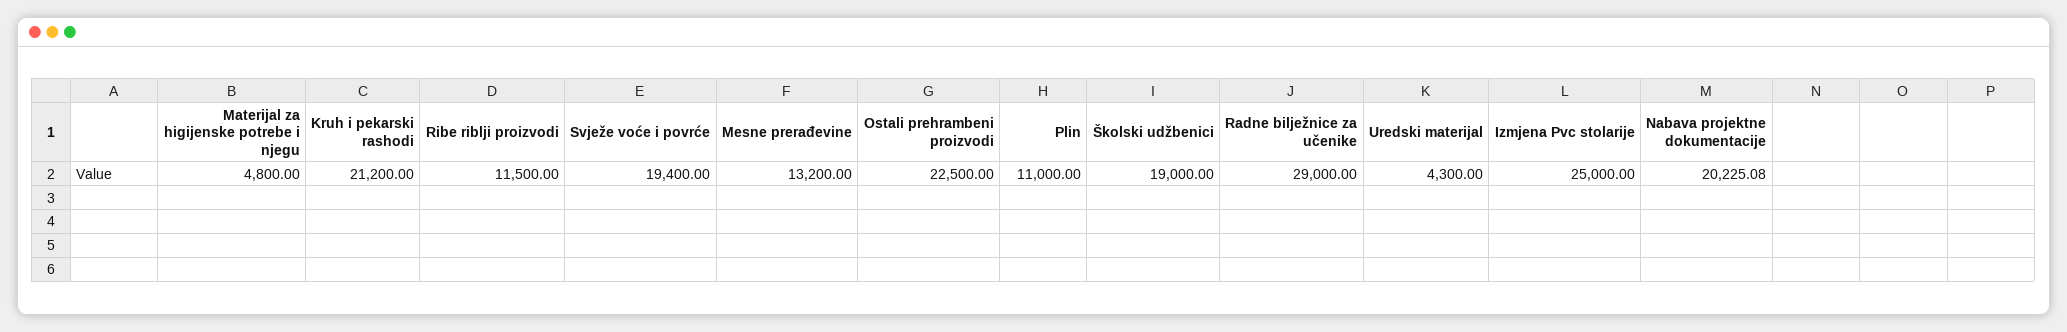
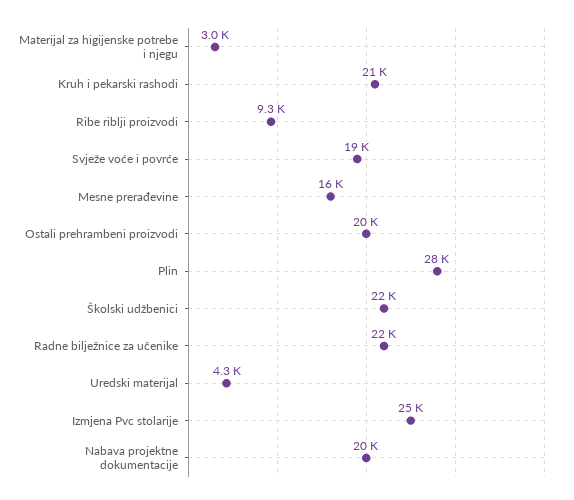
Materijal za higijenske potrebe i njegu: 4800 -> 3000
Ribe riblji proizvodi: 11500 -> 9300
Mesne prerađevine: 13200 -> 16000
Ostali prehrambeni proizvodi: 22500 -> 20000
Plin: 11000 -> 28000
Školski udžbenici: 19000 -> 22000
Radne bilježnice za učenike: 29000 -> 22000

